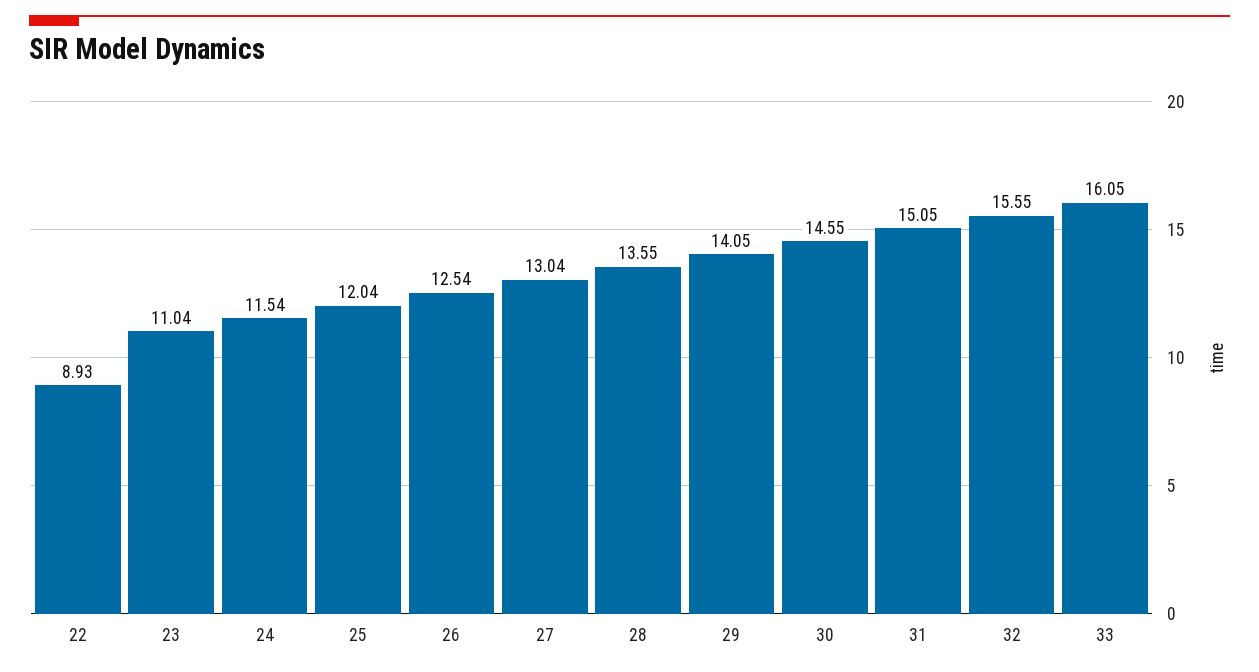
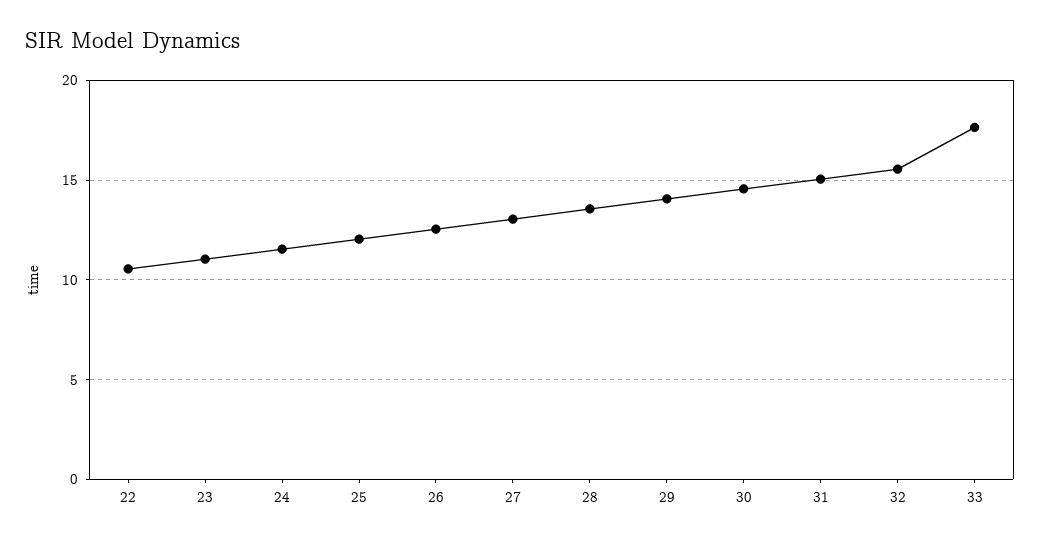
22: 8.93 -> 10.5
33: 16.05 -> 17.5

